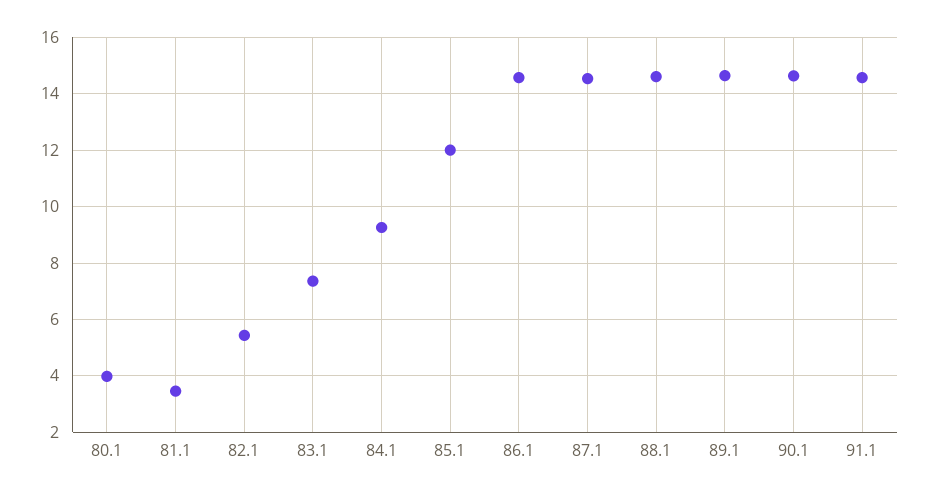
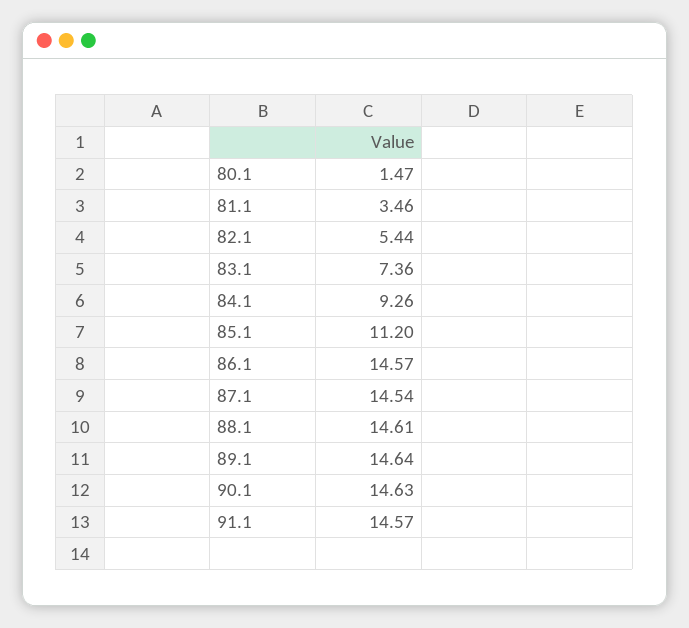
80.1: 4 -> 1.47
85.1: 12 -> 11.2

